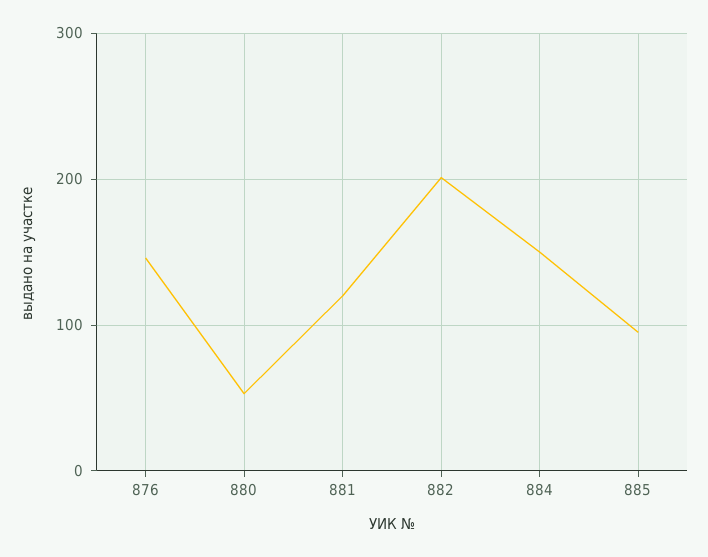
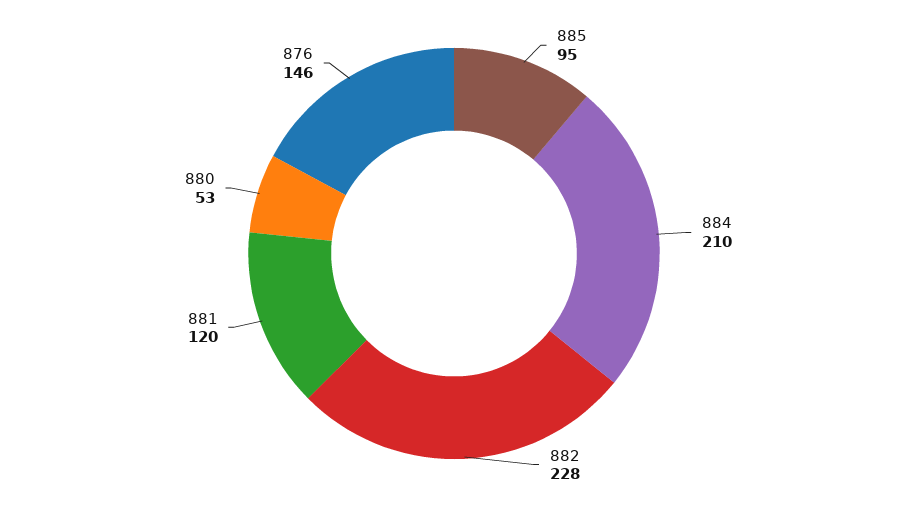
882: 200 -> 228
884: 150 -> 210

